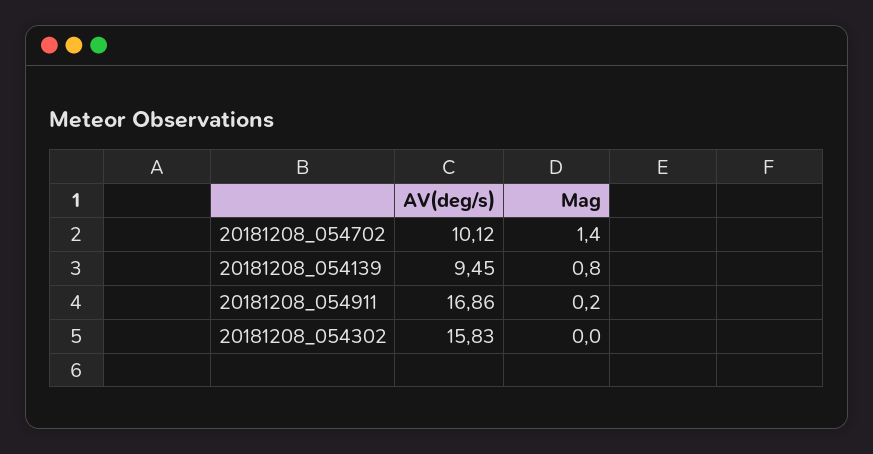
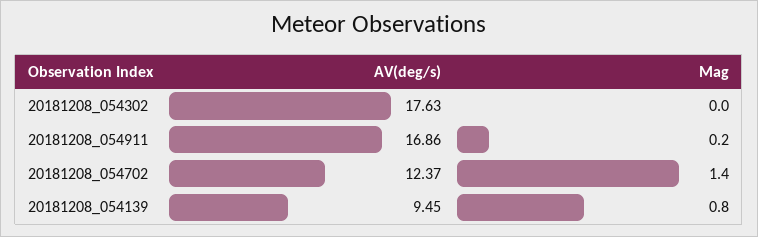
AV(deg/s), 20181208_054702: 10.12 -> 12.37
AV(deg/s), 20181208_054302: 15.83 -> 17.63

